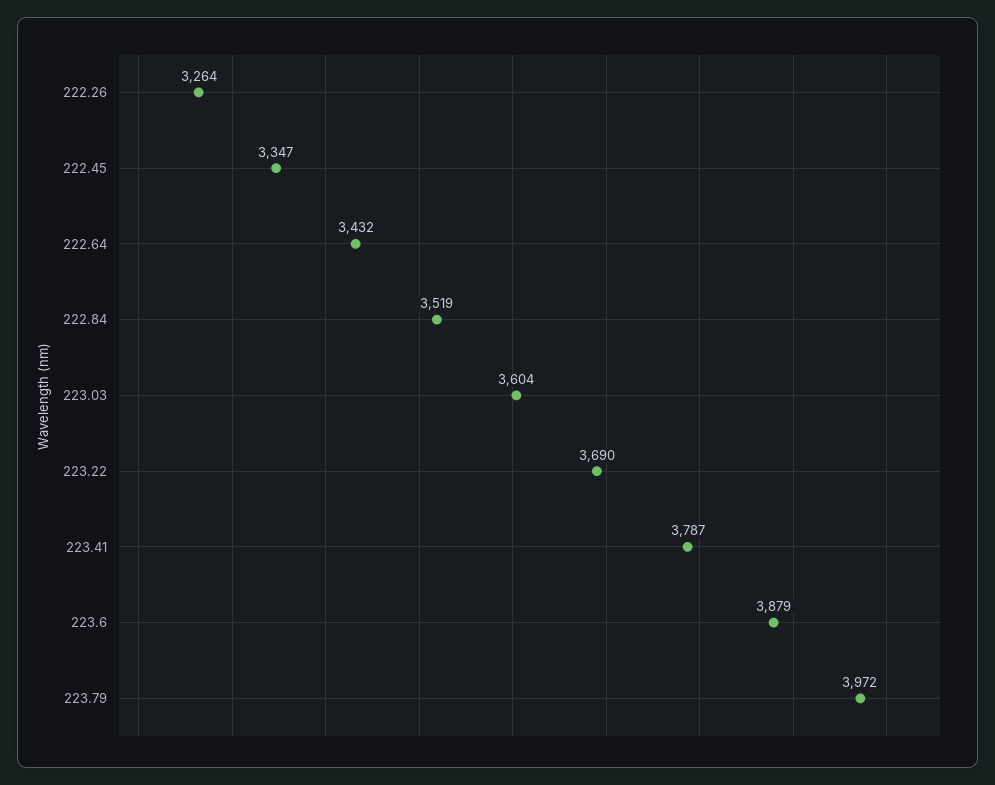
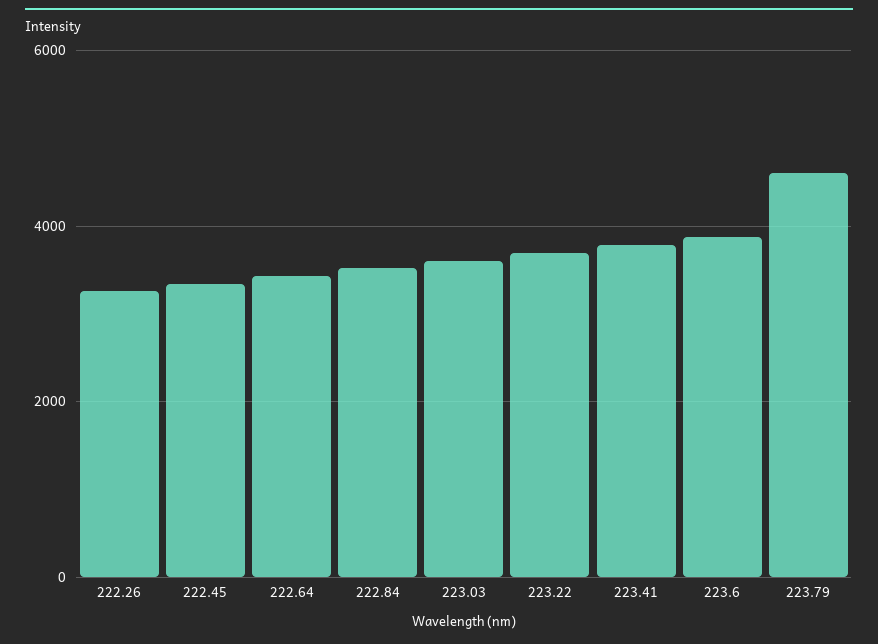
223.79: 3972 -> 4600

